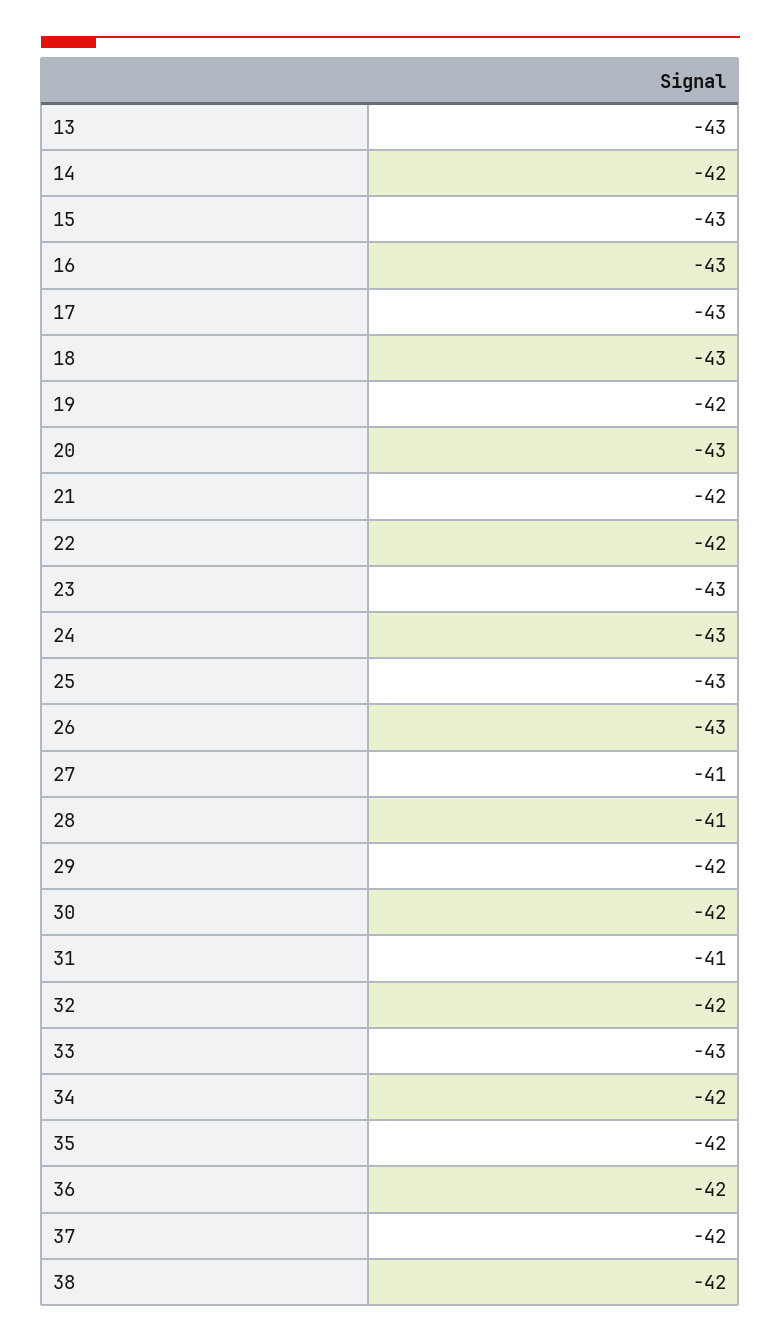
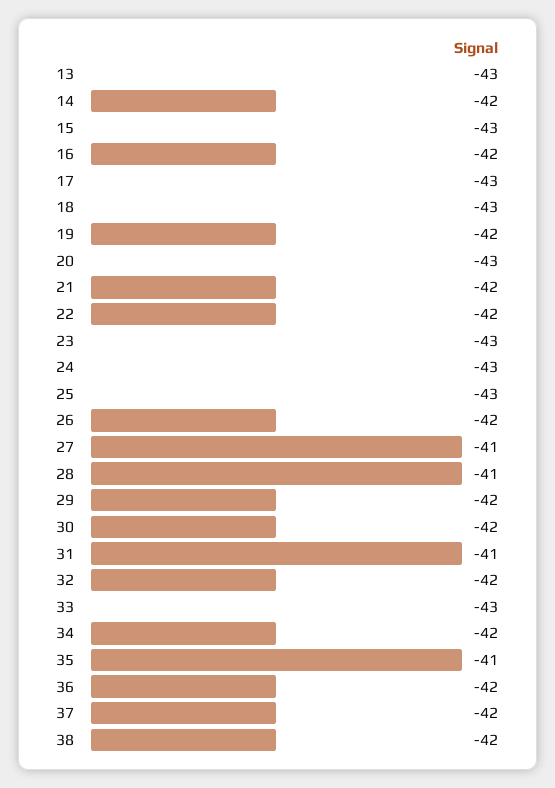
16: -43 -> -42
26: -43 -> -42
35: -42 -> -41

